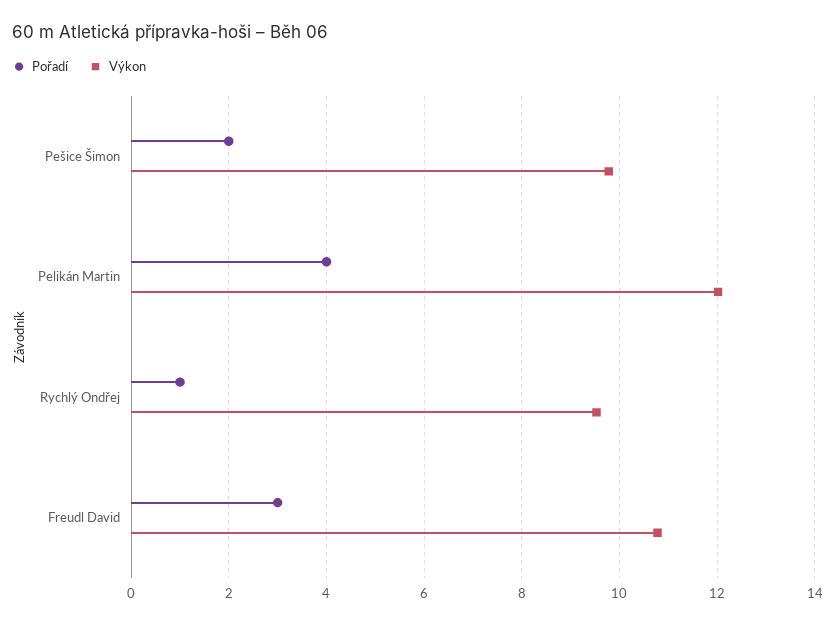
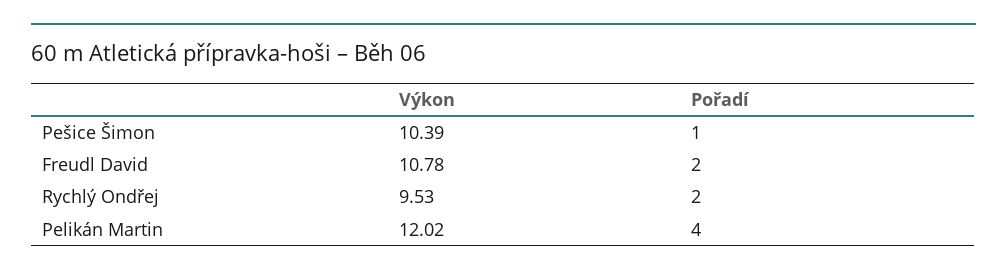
Pořadí, Pešice Šimon: 2 -> 1
Výkon, Pešice Šimon: 9.8 -> 10.39
Pořadí, Rychlý Ondřej: 1 -> 2
Pořadí, Freudl David: 3 -> 2

